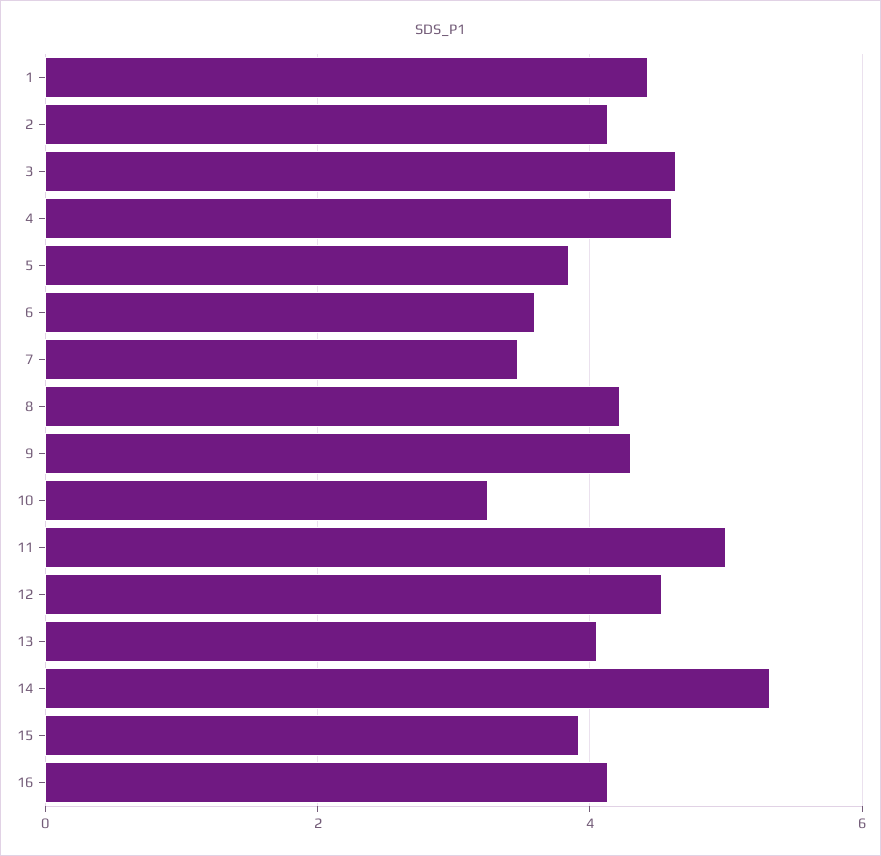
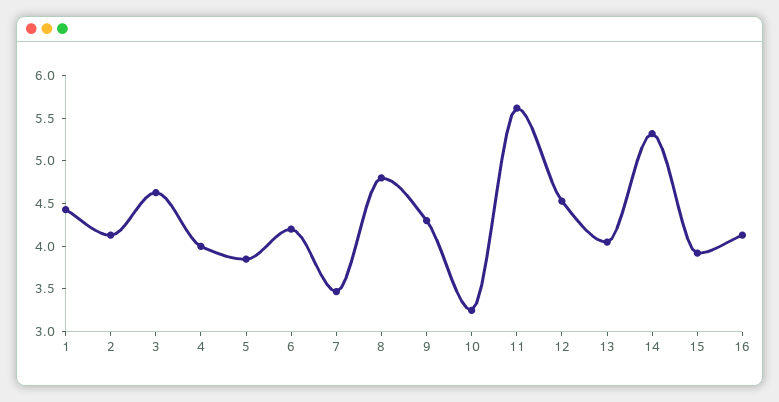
4: 4.6 -> 4
6: 3.6 -> 4.2
8: 4.2 -> 4.8
11: 5 -> 5.6

